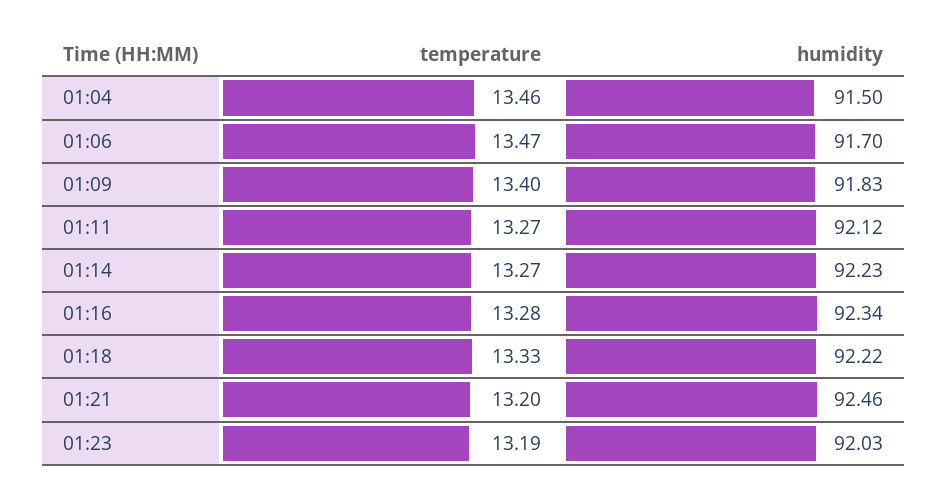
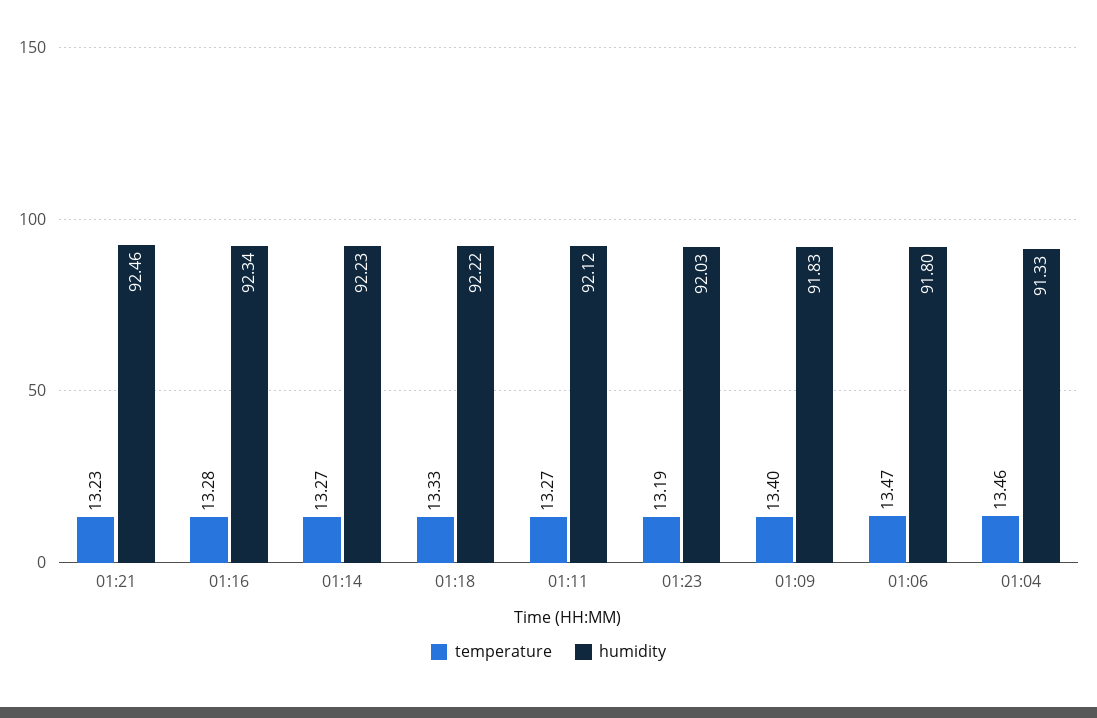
humidity, 01:04: 91.5 -> 91.33
humidity, 01:06: 91.7 -> 91.8
temperature, 01:21: 13.2 -> 13.23

